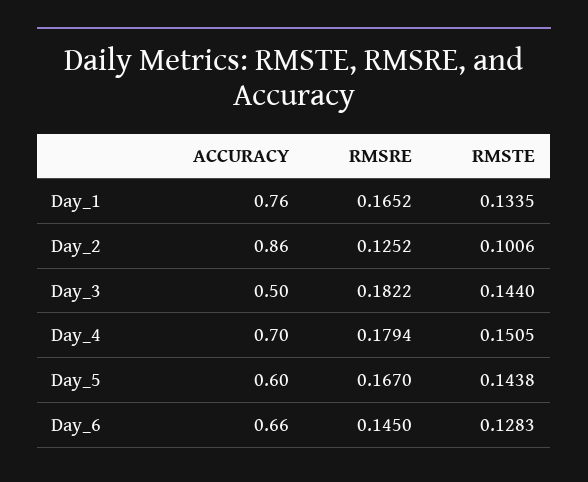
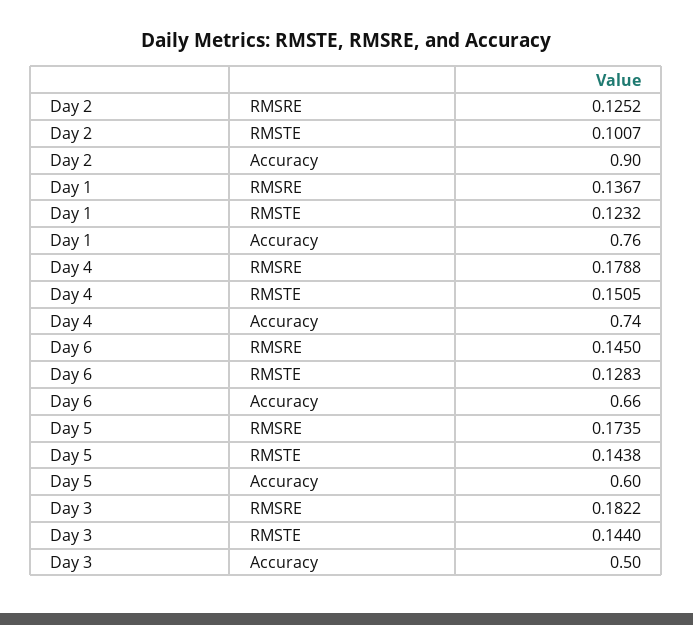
RMSRE, Day_1: 0.1652 -> 0.1367
RMSTE, Day_1: 0.1335 -> 0.1232
ACCURACY, Day_2: 0.86 -> 0.9
RMSTE, Day_2: 0.1006 -> 0.1007
ACCURACY, Day_4: 0.7 -> 0.74
RMSRE, Day_4: 0.1794 -> 0.1788
RMSRE, Day_5: 0.167 -> 0.1735

